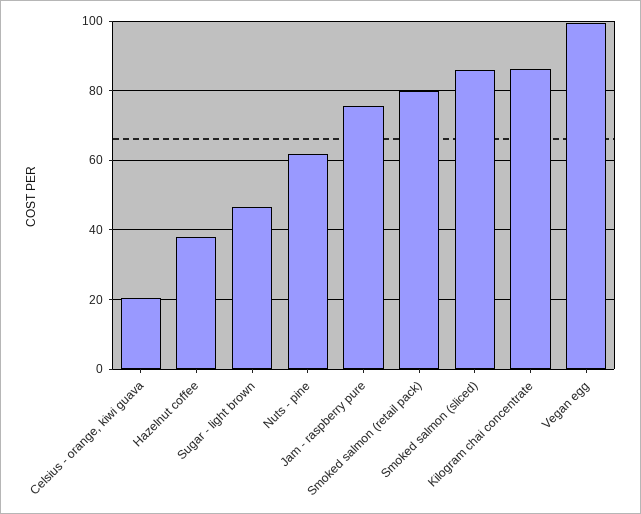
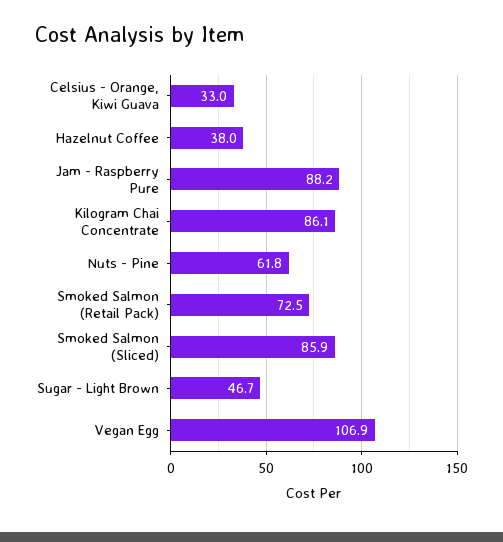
Celsius - orange, kiwi guava: 20 -> 33
Jam - raspberry pure: 76 -> 88.2
Smoked salmon (retail pack): 80 -> 72.5
Vegan egg: 100 -> 106.9

